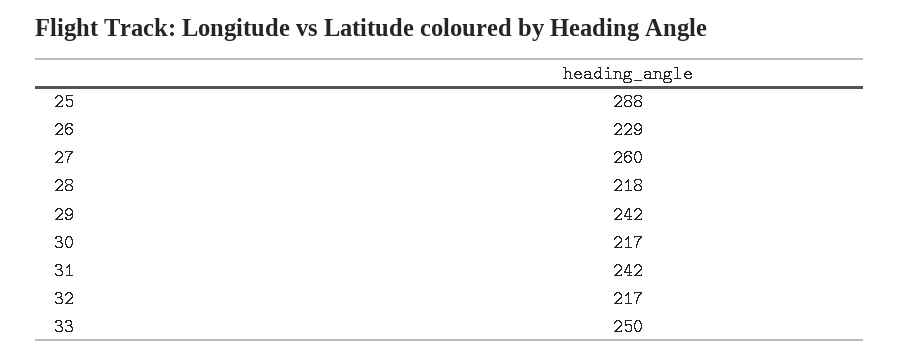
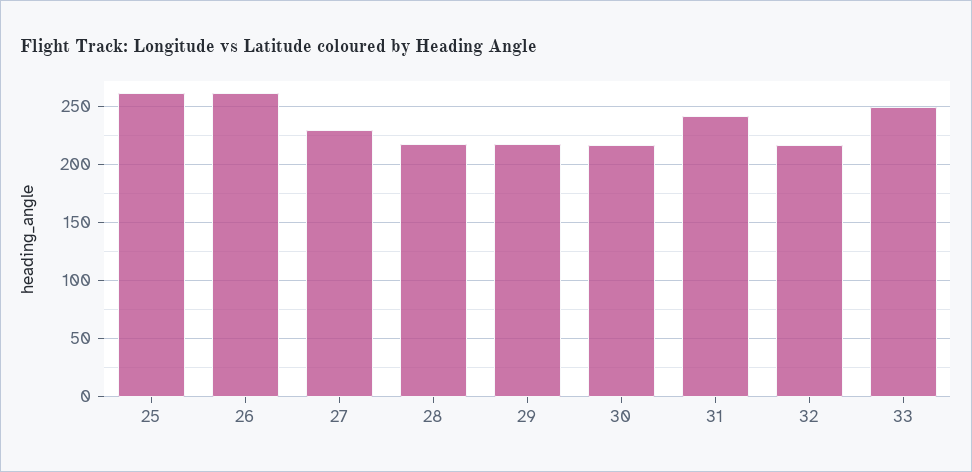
25: 288 -> 260
26: 229 -> 260
27: 260 -> 230
29: 242 -> 220

